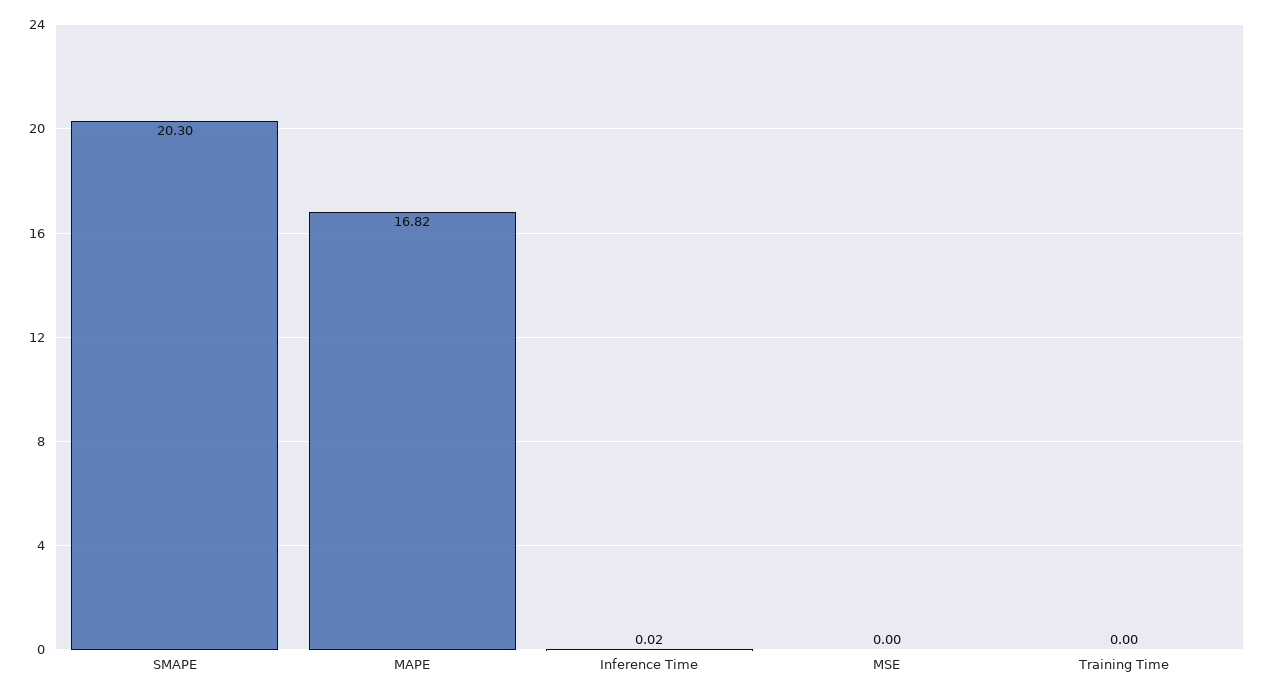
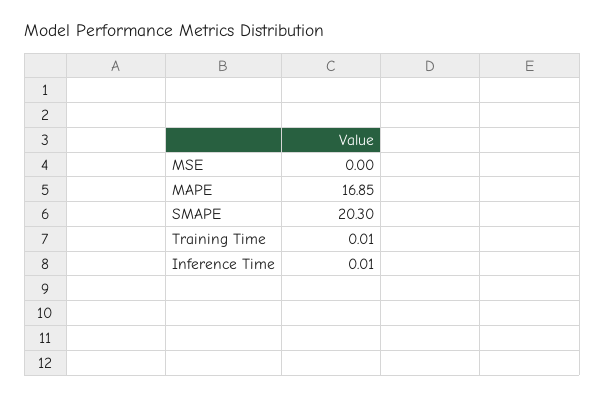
MAPE: 16.82 -> 16.85
Inference Time: 0.02 -> 0.01
Training Time: 0 -> 0.01

